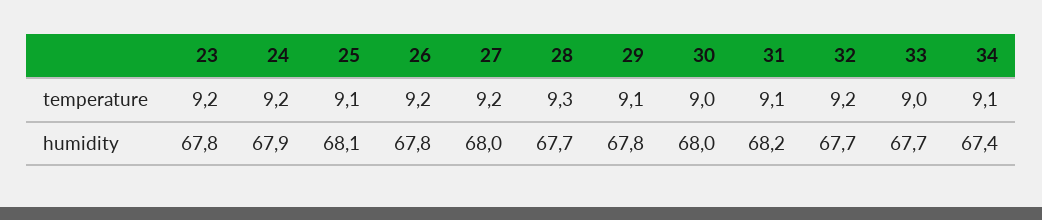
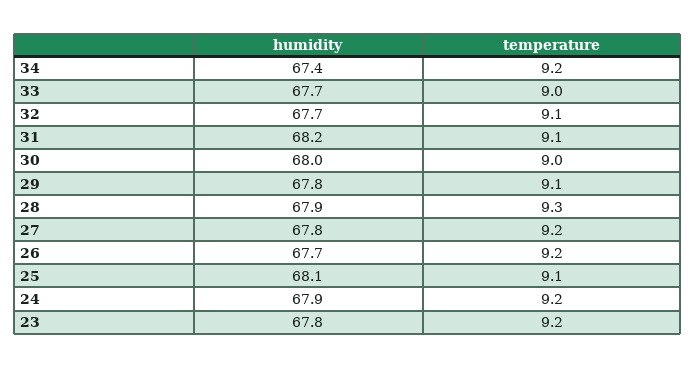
32, temperature: 9.2 -> 9.1
34, temperature: 9.1 -> 9.2
26, humidity: 67.8 -> 67.7
27, humidity: 68 -> 67.8
28, humidity: 67.7 -> 67.9

